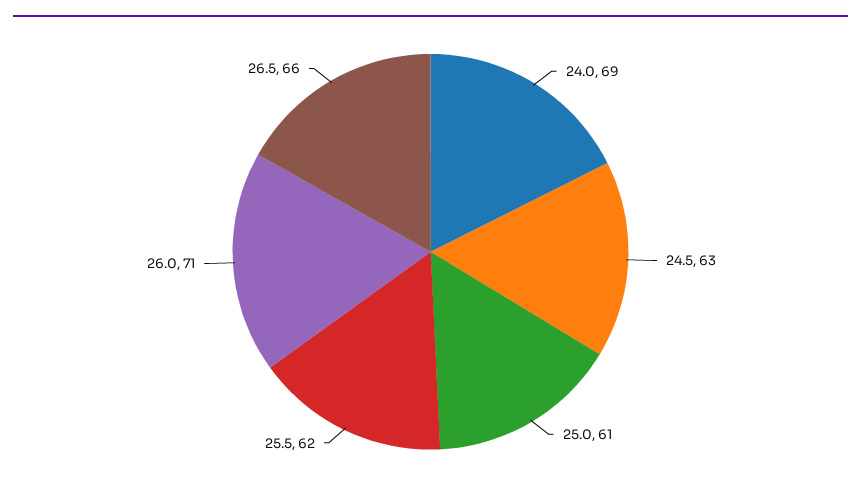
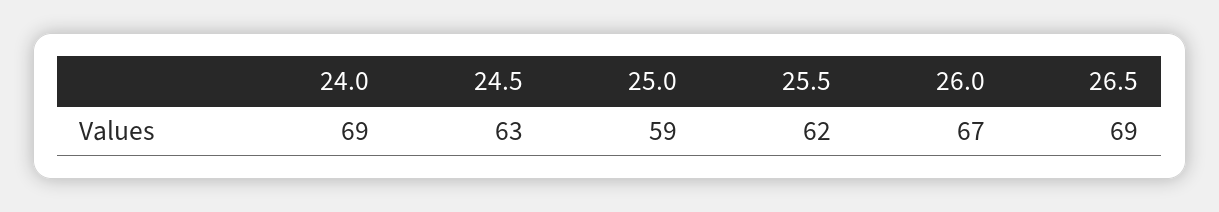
25.0: 61 -> 59
26.0: 71 -> 67
26.5: 66 -> 69

